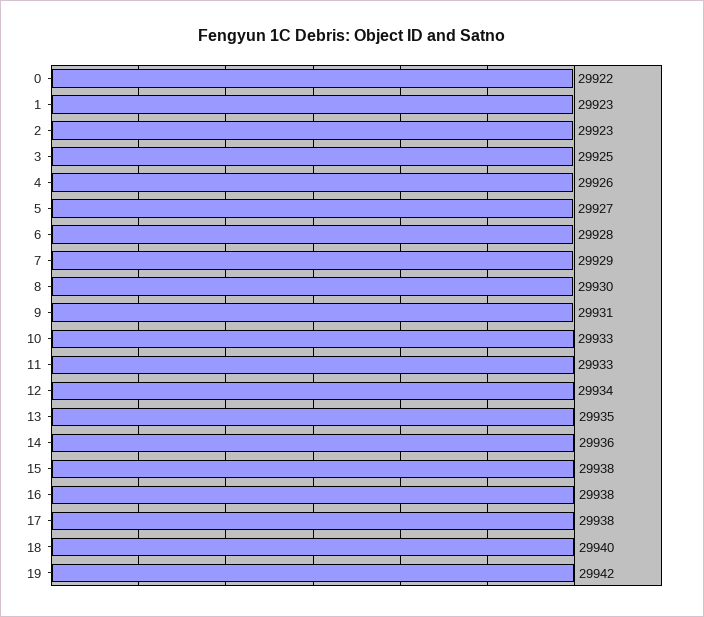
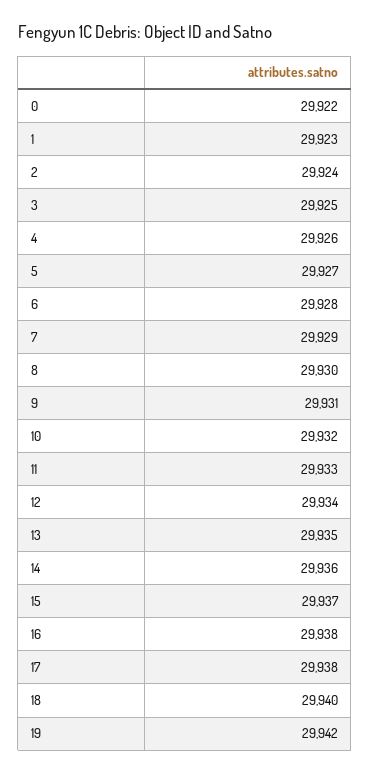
2: 29923 -> 29924
10: 29933 -> 29932
15: 29938 -> 29937

